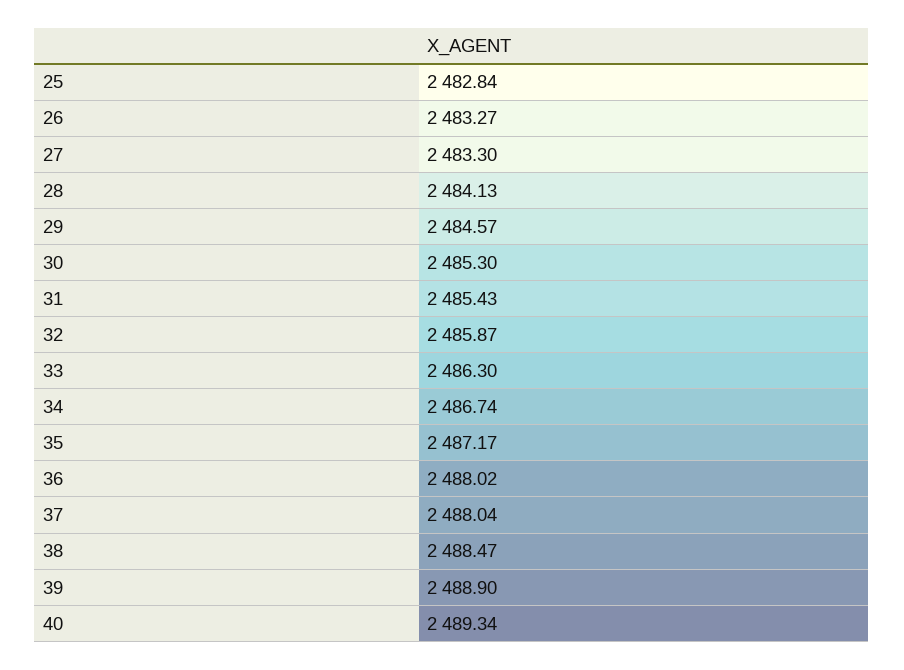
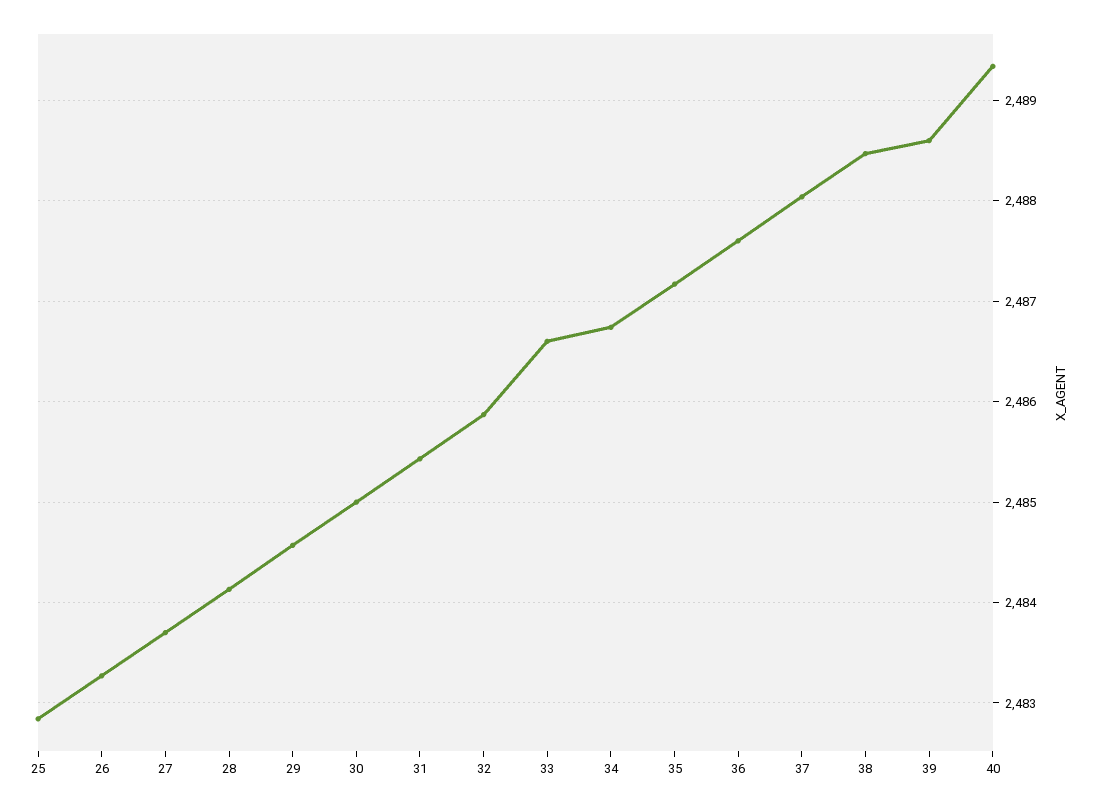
27: 2483.3 -> 2483.7
30: 2485.3 -> 2485
33: 2486.3 -> 2486.6
36: 2488.02 -> 2487.6
39: 2488.9 -> 2488.6

